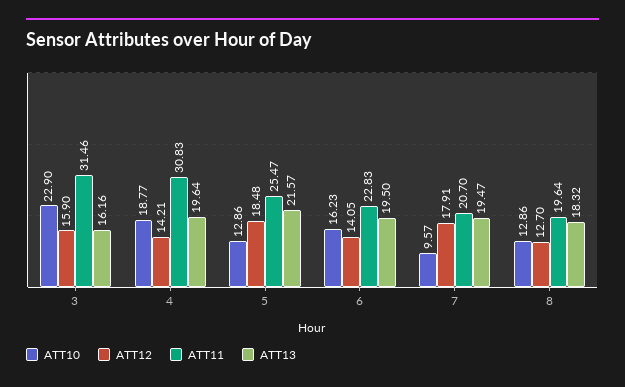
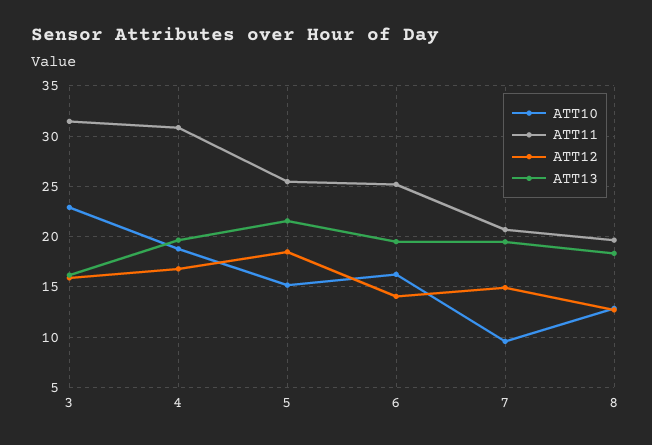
ATT12, 4: 14.21 -> 17
ATT10, 5: 12.86 -> 15
ATT11, 6: 22.83 -> 25
ATT12, 7: 17.91 -> 15

